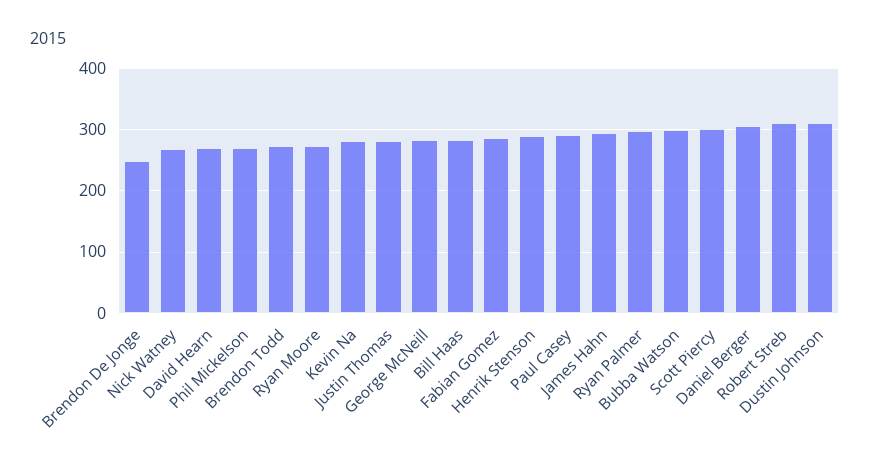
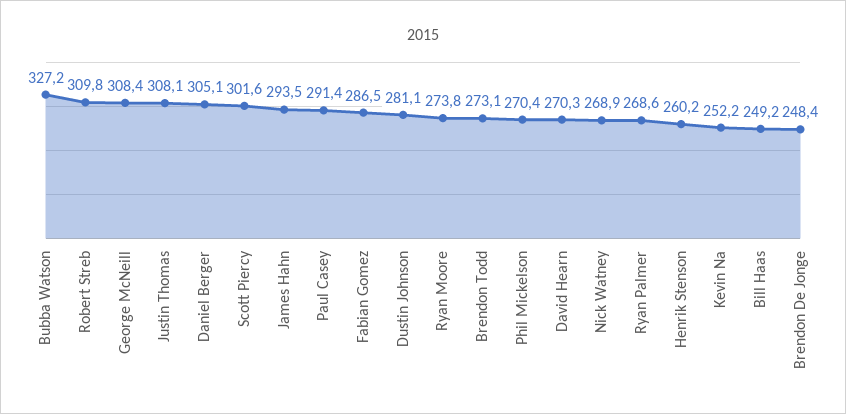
Kevin Na: 280 -> 252.2
Justin Thomas: 280 -> 308.1
George McNeill: 280 -> 308.4
Bill Haas: 280 -> 249.2
Henrik Stenson: 290 -> 260.2
Ryan Palmer: 300 -> 268.6
Bubba Watson: 300 -> 327.2
Dustin Johnson: 310 -> 281.1

